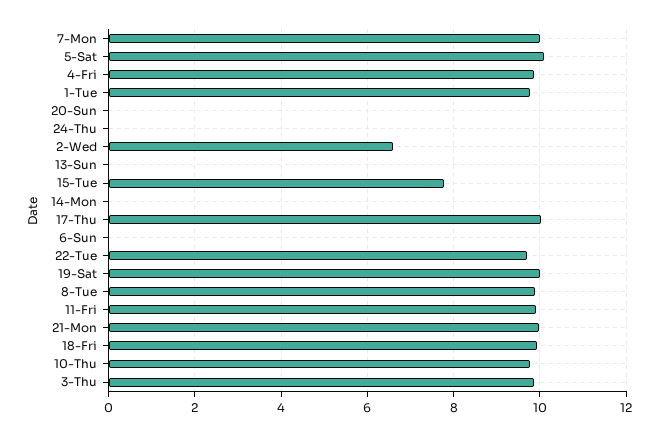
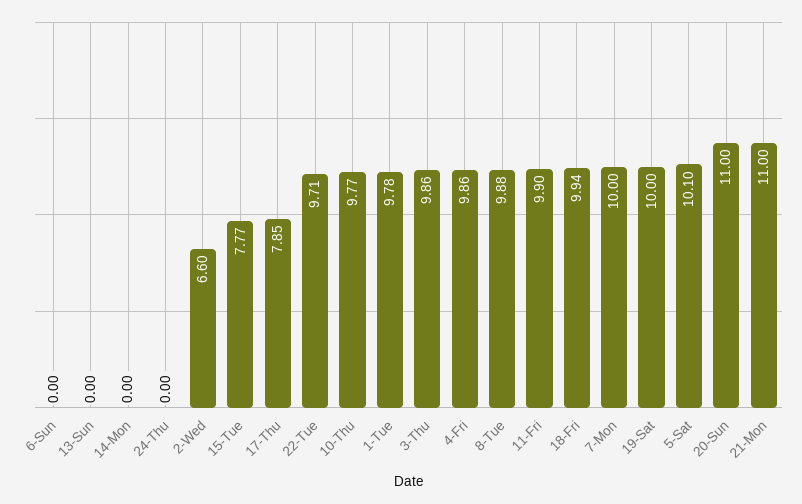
20-Sun: 0 -> 11
17-Thu: 10 -> 7.85
21-Mon: 10 -> 11

